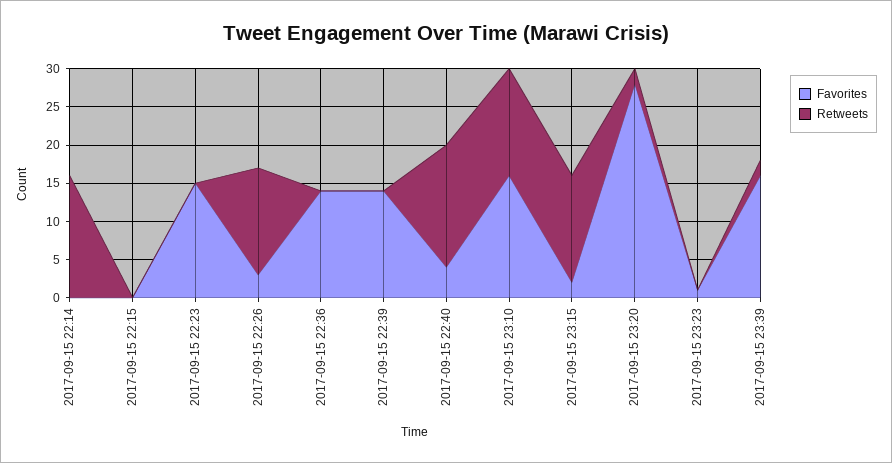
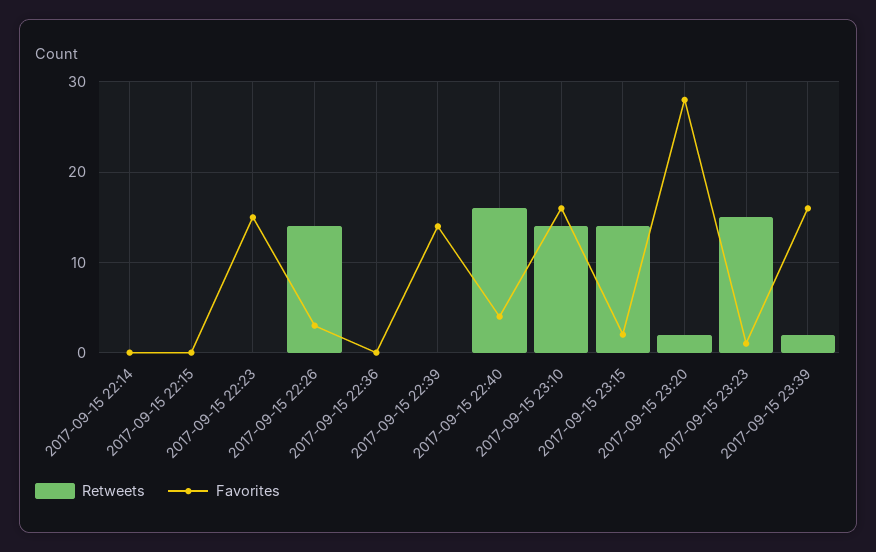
Retweets, 2017-09-15 22:14: 15 -> 0
Favorites, 2017-09-15 22:36: 15 -> 0
Retweets, 2017-09-15 23:23: 0 -> 15

